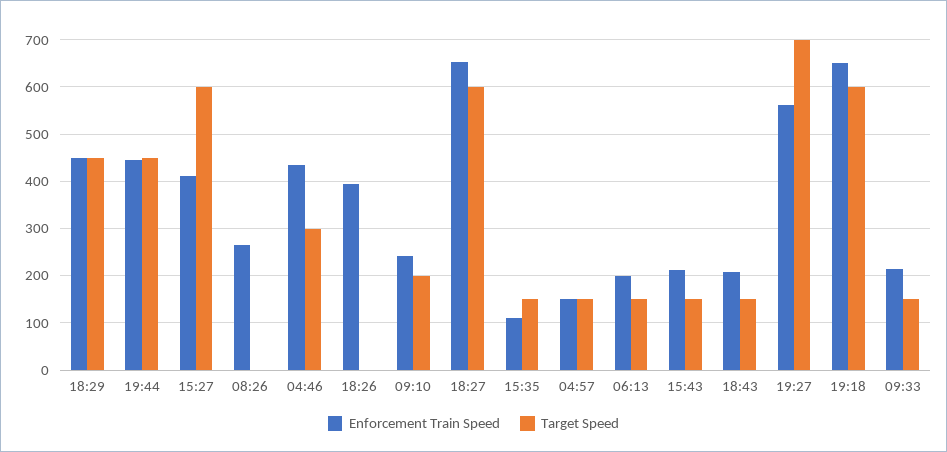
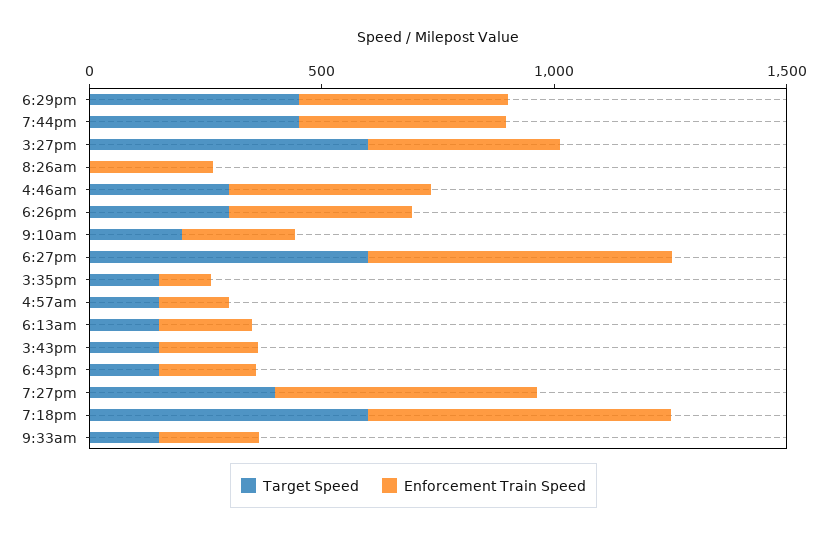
Target Speed, 18:26: 0 -> 300
Target Speed, 19:27: 700 -> 400

